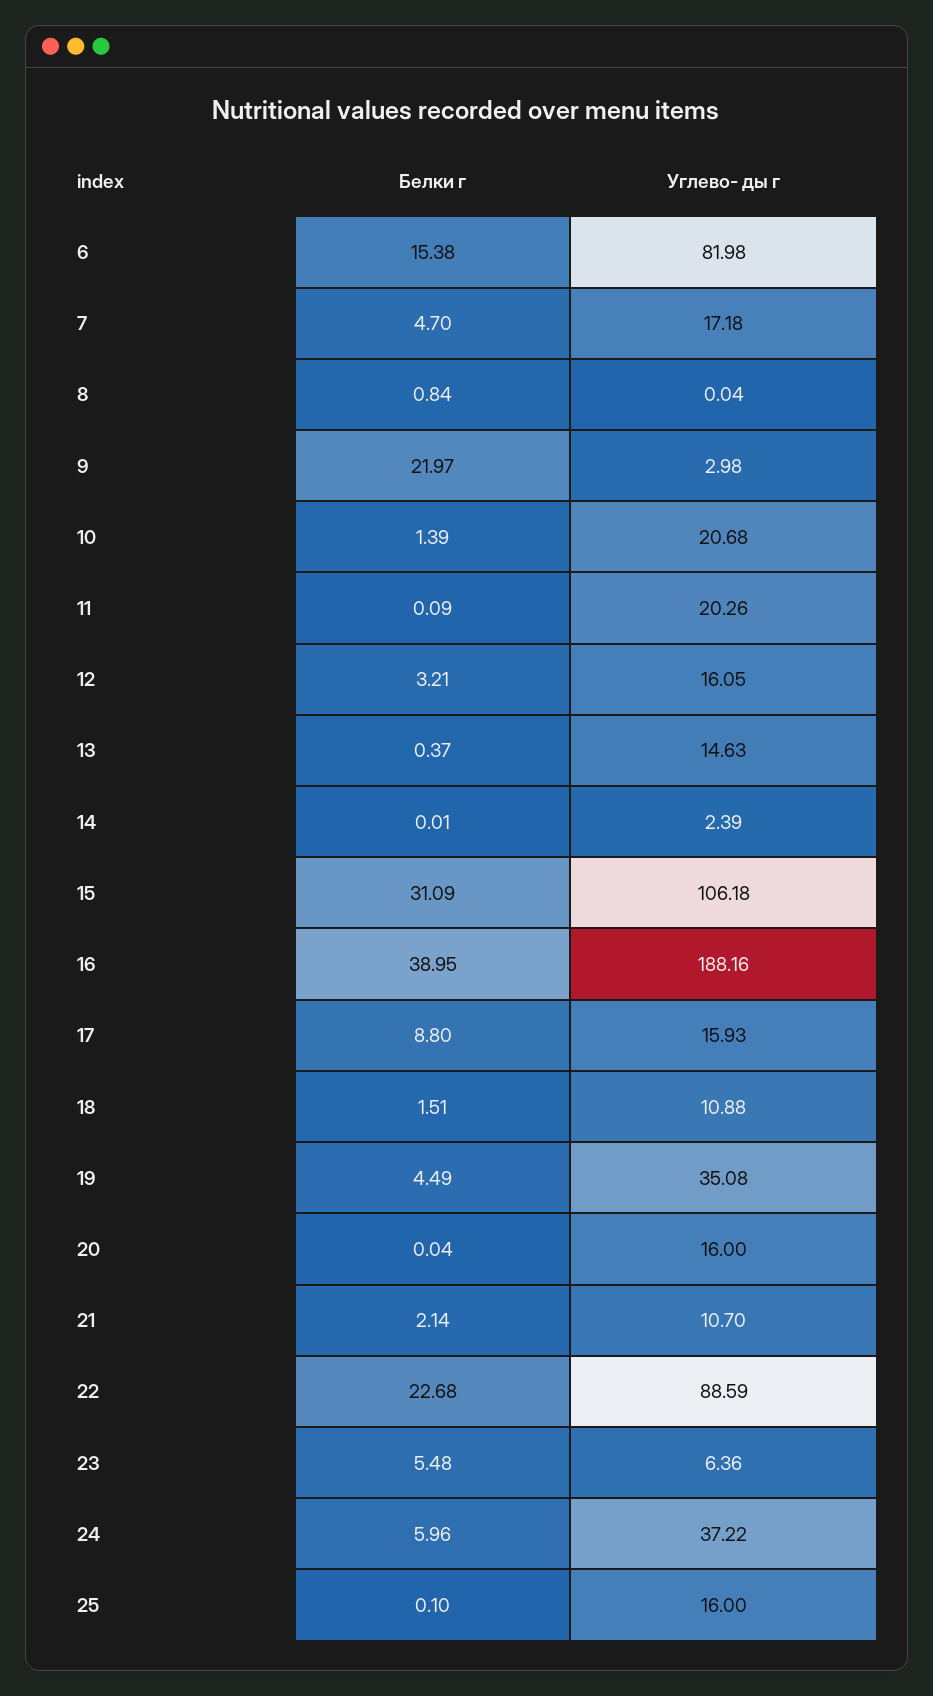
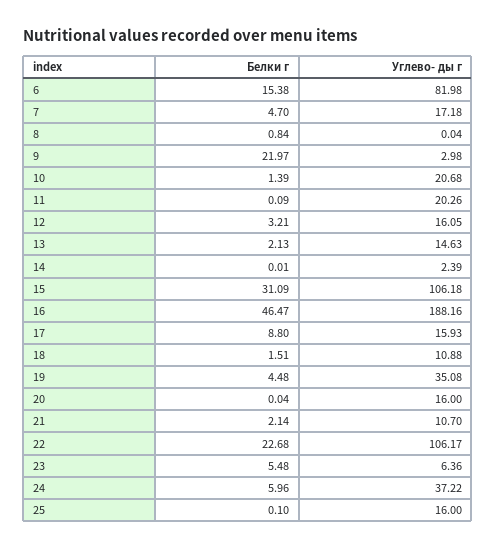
Белки г, 13: 0.37 -> 2.13
Белки г, 16: 38.95 -> 46.47
Белки г, 19: 4.49 -> 4.48
Углево- ды г, 22: 88.59 -> 106.17

